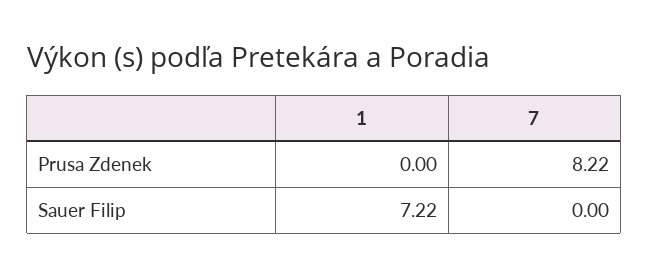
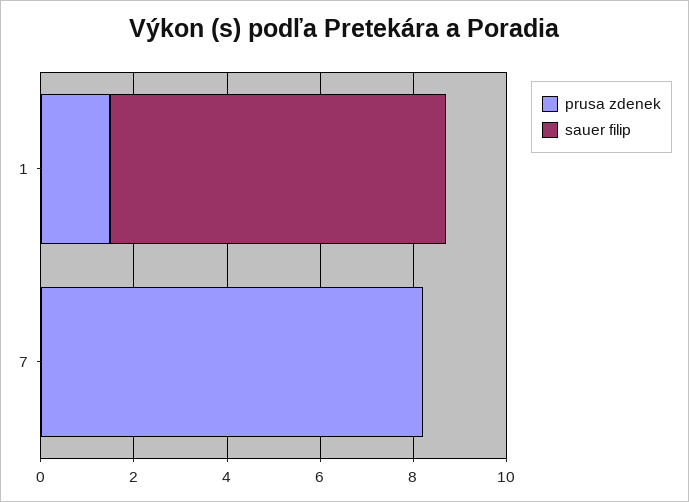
Prusa Zdenek, 1: 0 -> 1.5

